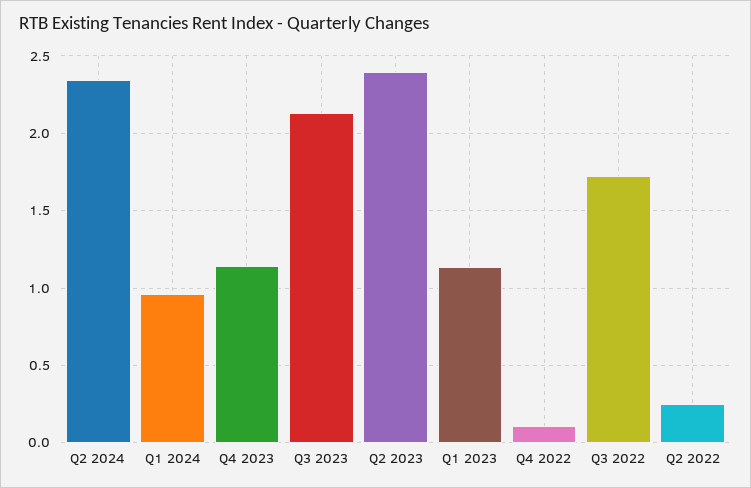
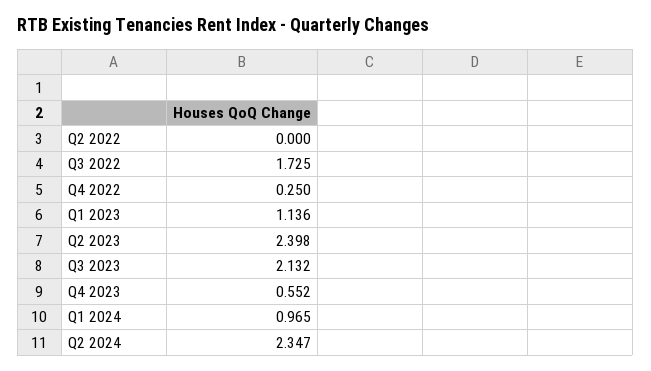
Q4 2023: 1.15 -> 0.552
Q4 2022: 0.1 -> 0.25
Q2 2022: 0.25 -> 0

